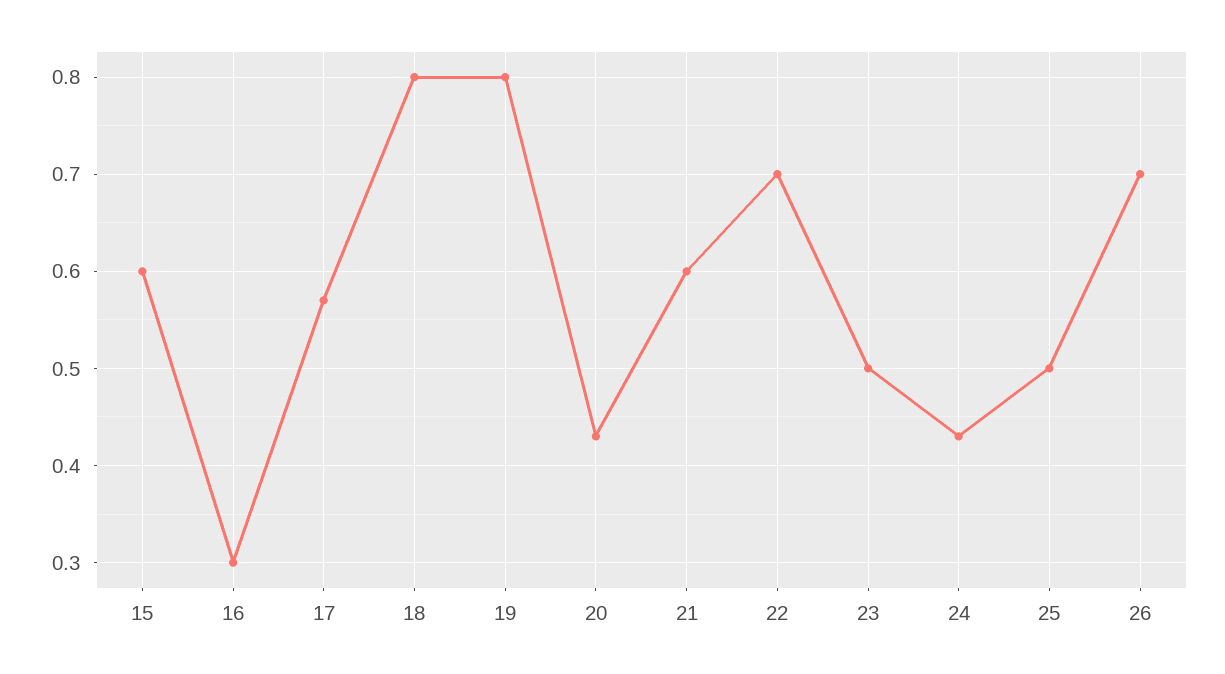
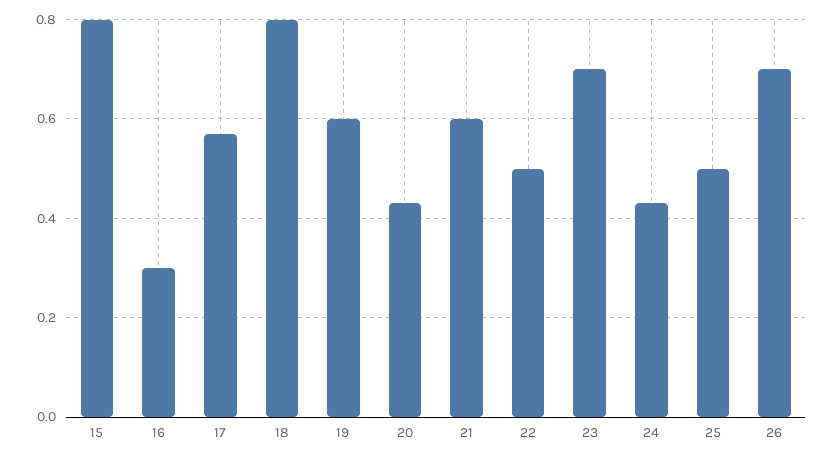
15: 0.6 -> 0.8
19: 0.8 -> 0.6
22: 0.7 -> 0.5
23: 0.5 -> 0.7

